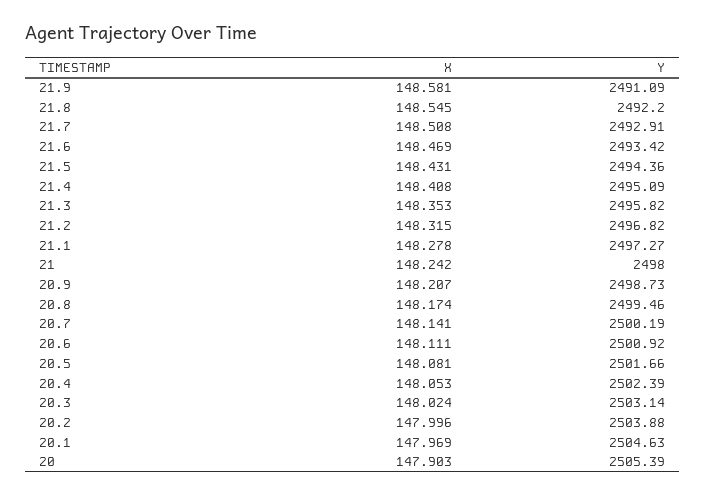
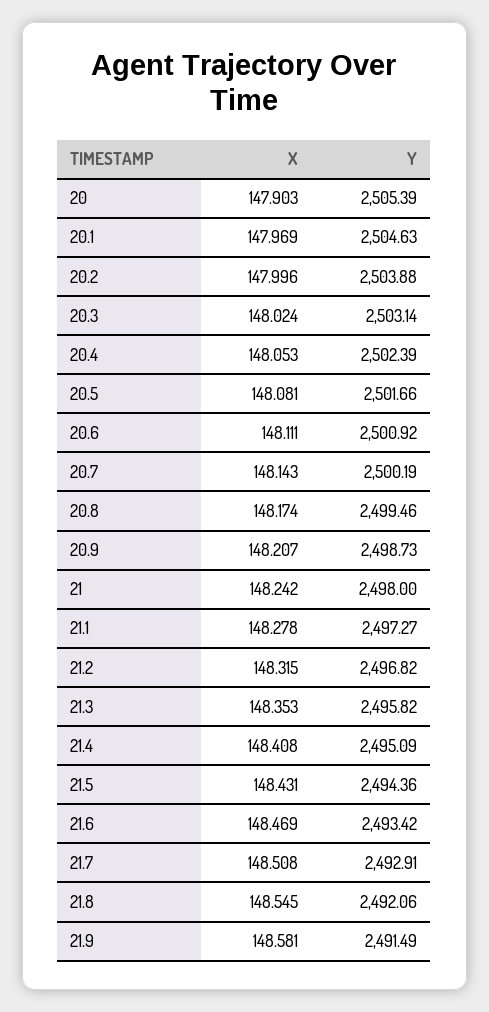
Y, 21.9: 2491.09 -> 2491.49
Y, 21.8: 2492.2 -> 2492.06
X, 20.7: 148.141 -> 148.143

